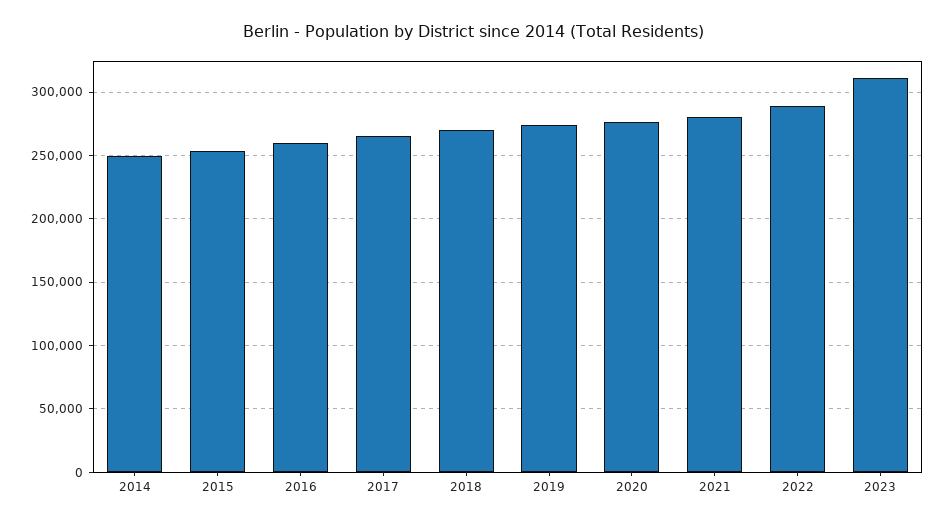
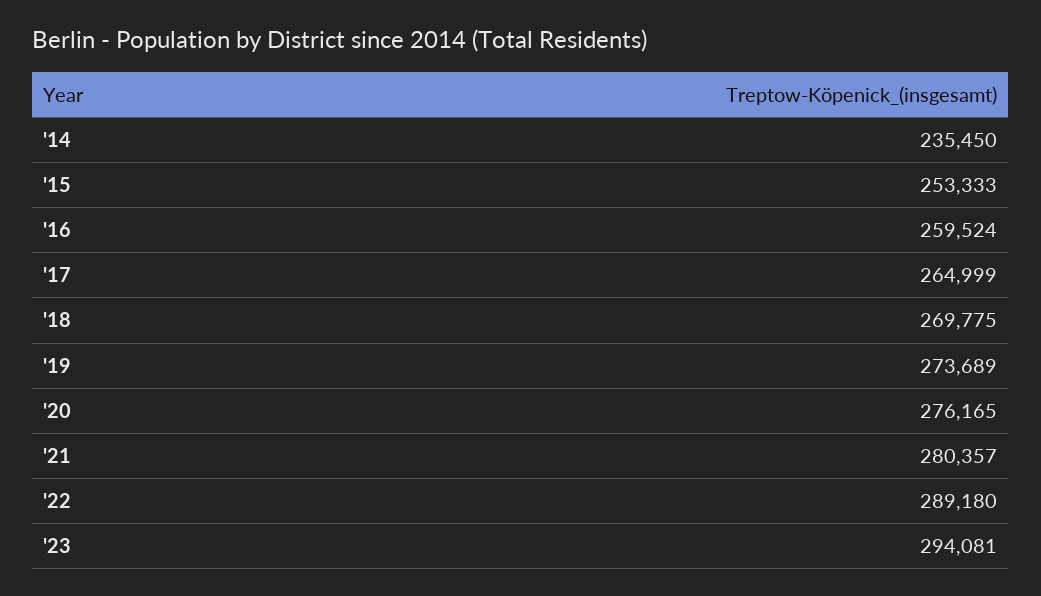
2014: 250000 -> 235450
2023: 310000 -> 294081

